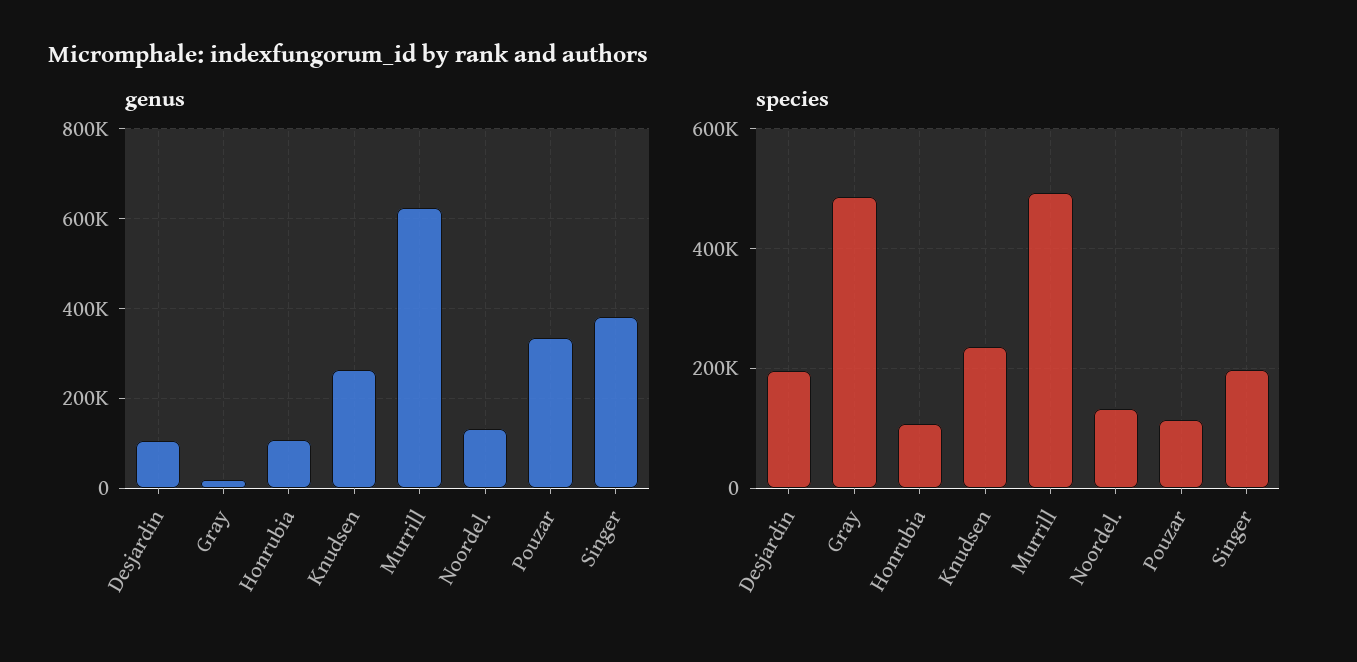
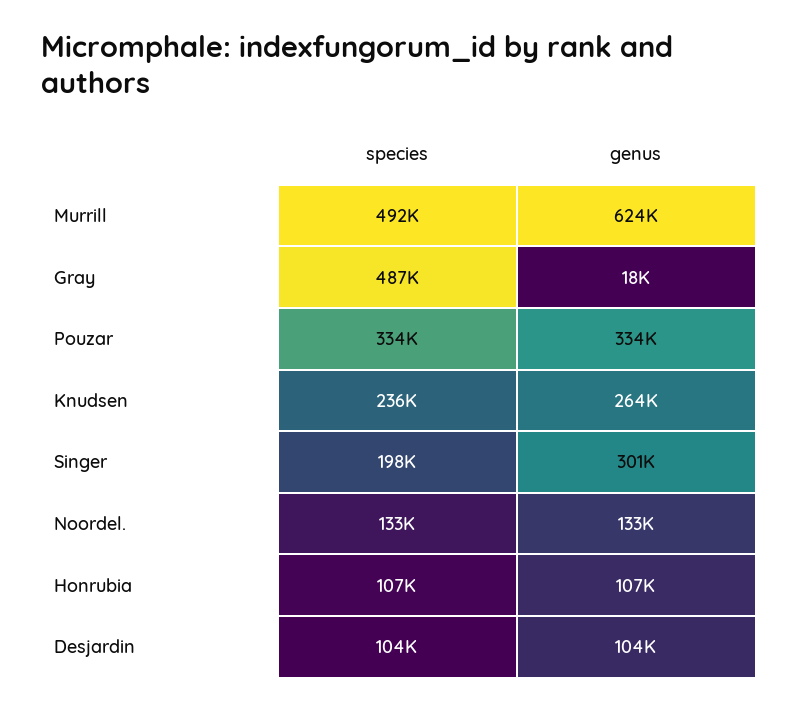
genus, Singer: 380000 -> 301000
species, Desjardin: 200000 -> 104000
species, Pouzar: 120000 -> 334000

